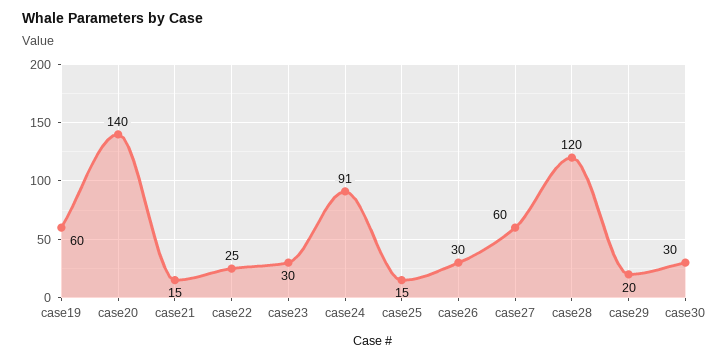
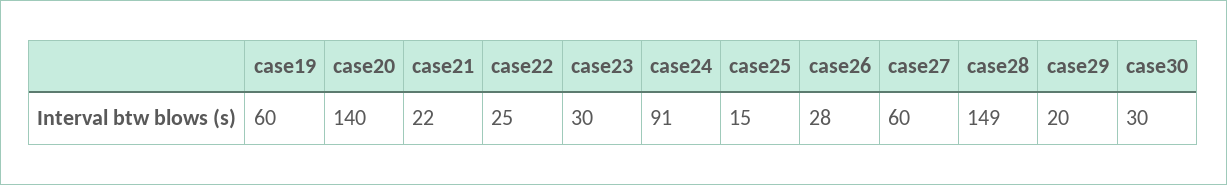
case21: 15 -> 22
case26: 30 -> 28
case28: 120 -> 149

